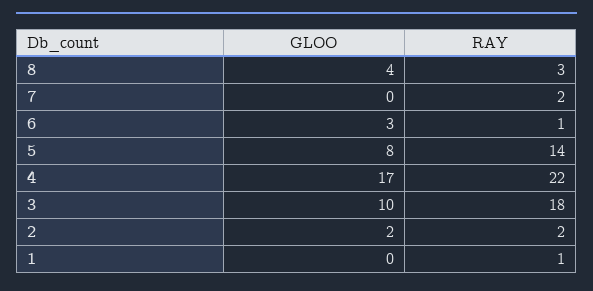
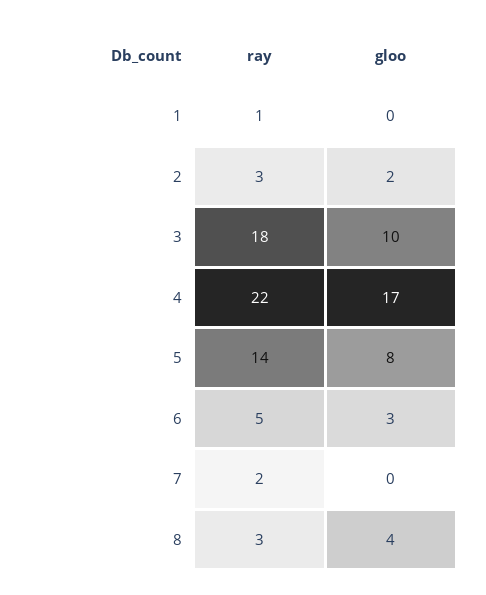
RAY, 6: 1 -> 5
RAY, 2: 2 -> 3

